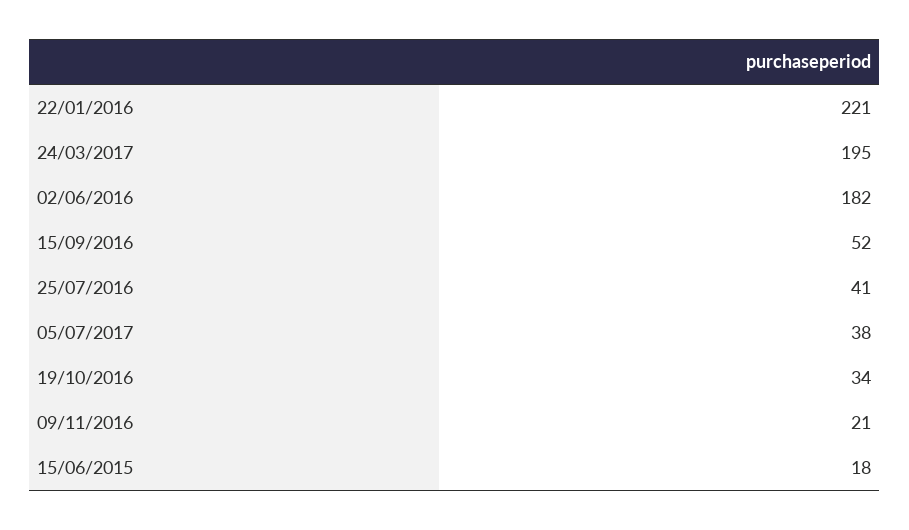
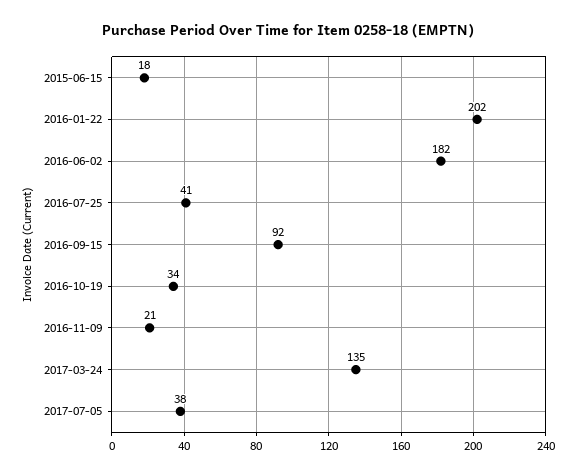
22/01/2016: 221 -> 202
24/03/2017: 195 -> 135
15/09/2016: 52 -> 92

